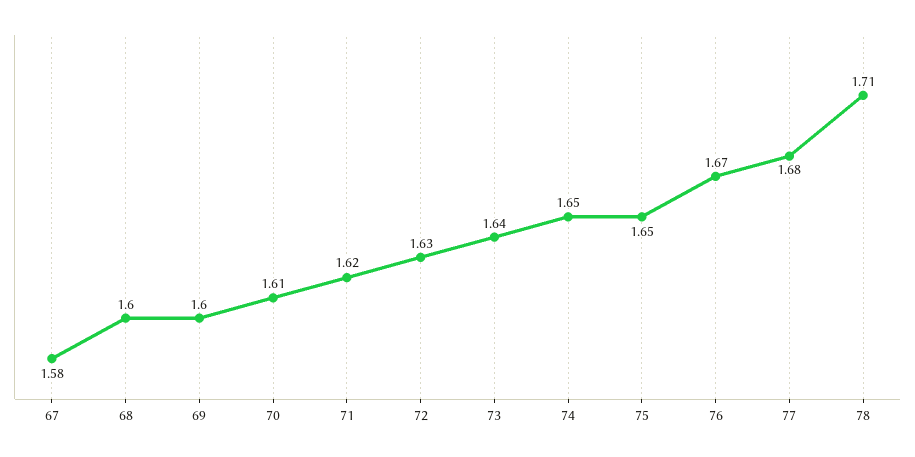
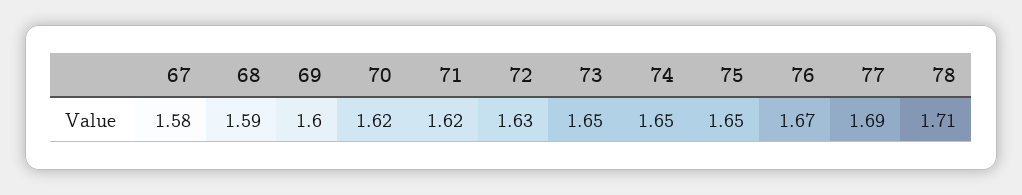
68: 1.6 -> 1.59
70: 1.61 -> 1.62
73: 1.64 -> 1.65
77: 1.68 -> 1.69

